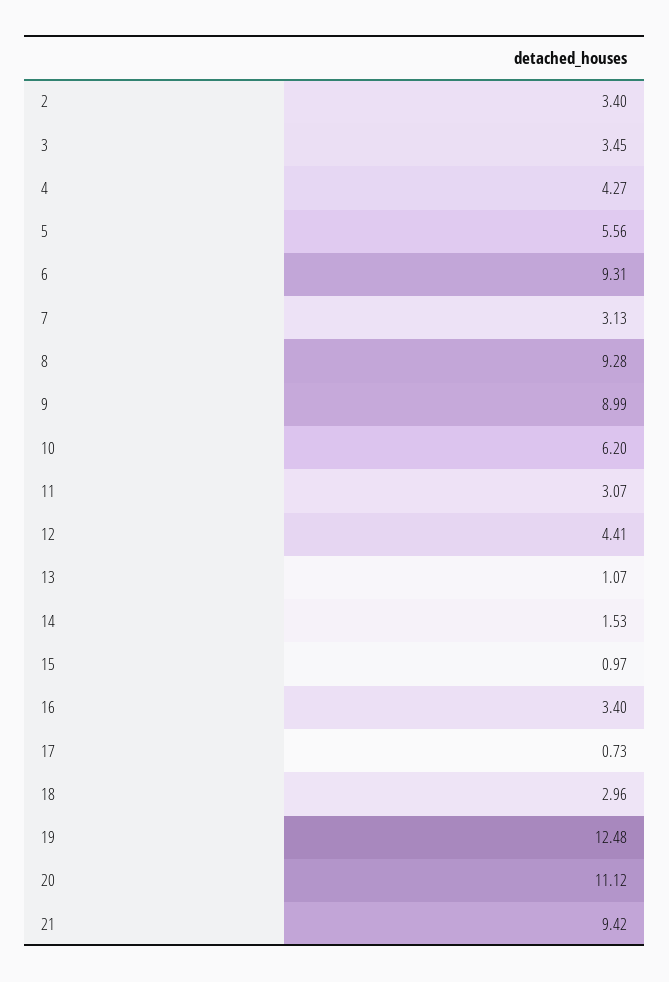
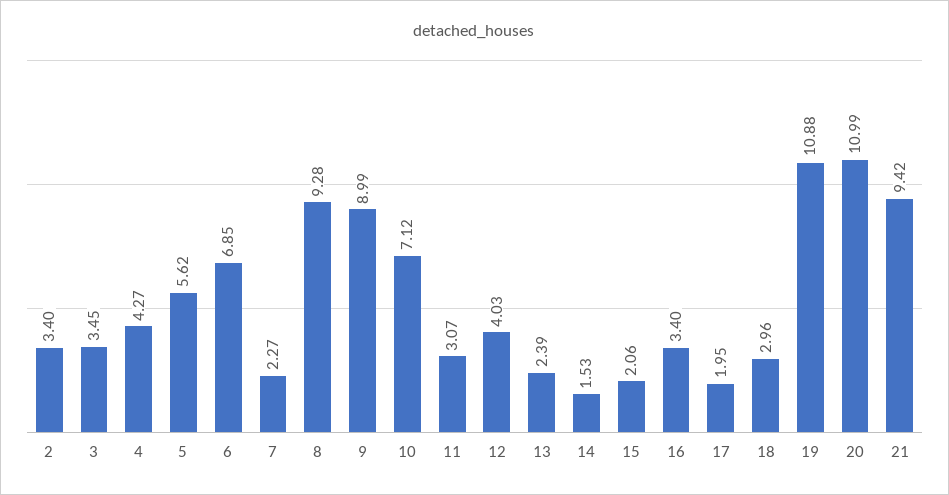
5: 5.56 -> 5.62
6: 9.31 -> 6.85
7: 3.13 -> 2.27
10: 6.2 -> 7.12
12: 4.41 -> 4.03
13: 1.07 -> 2.39
15: 0.97 -> 2.06
17: 0.73 -> 1.95
19: 12.48 -> 10.88
20: 11.12 -> 10.99

